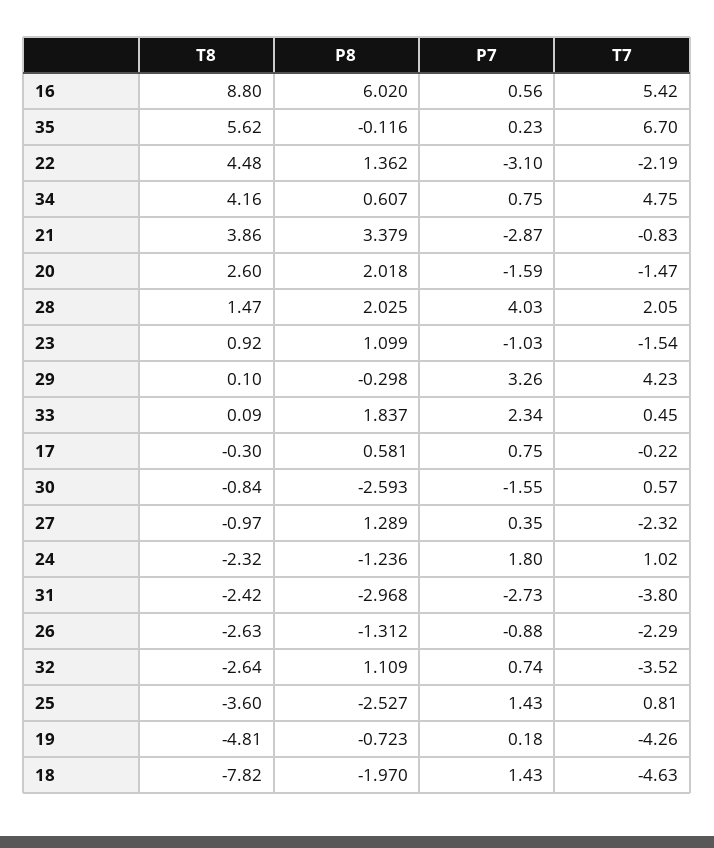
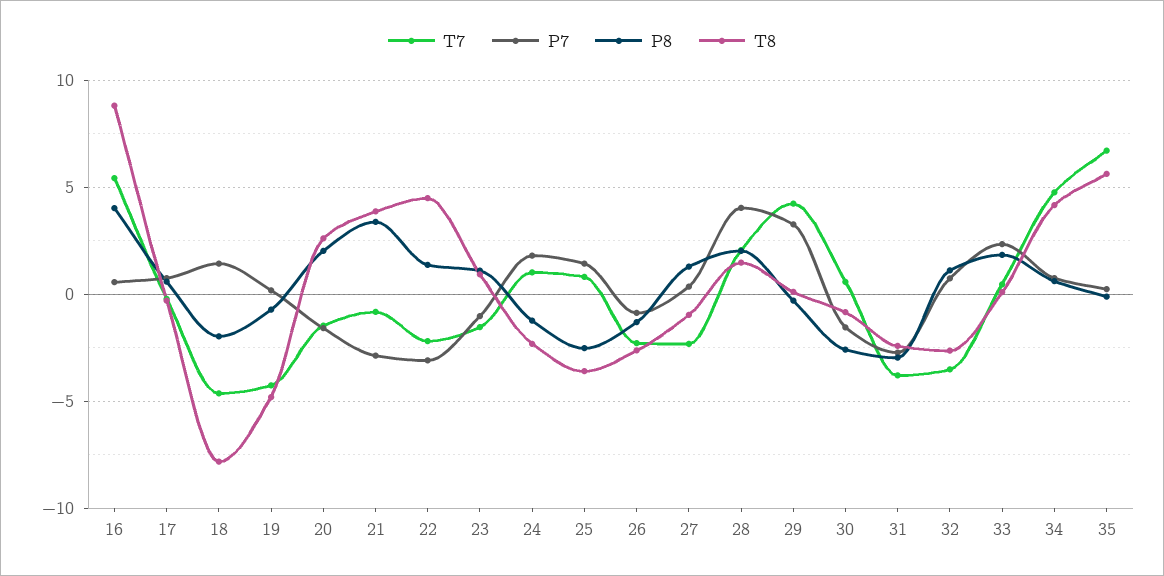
P8, 16: 6.02 -> 4

